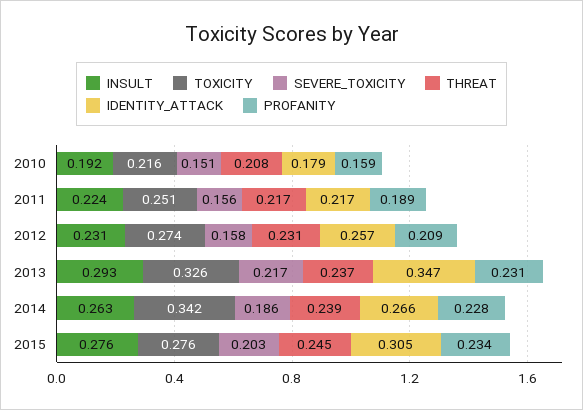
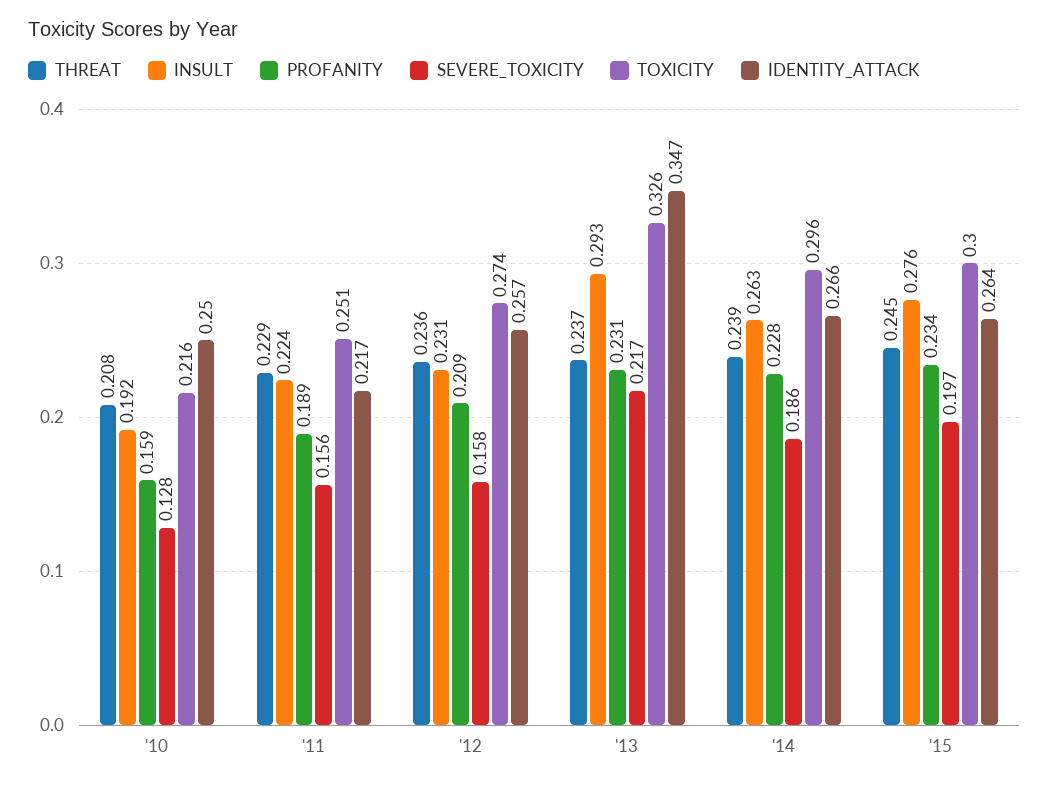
SEVERE_TOXICITY, 2010: 0.151 -> 0.128
IDENTITY_ATTACK, 2010: 0.179 -> 0.25
THREAT, 2011: 0.217 -> 0.229
THREAT, 2012: 0.231 -> 0.236
TOXICITY, 2014: 0.342 -> 0.296
TOXICITY, 2015: 0.276 -> 0.3
SEVERE_TOXICITY, 2015: 0.203 -> 0.197
IDENTITY_ATTACK, 2015: 0.305 -> 0.264

